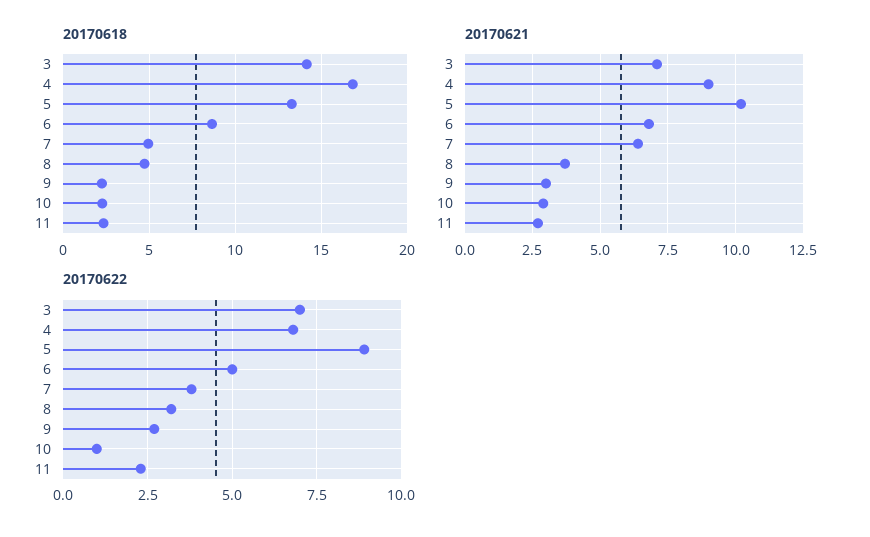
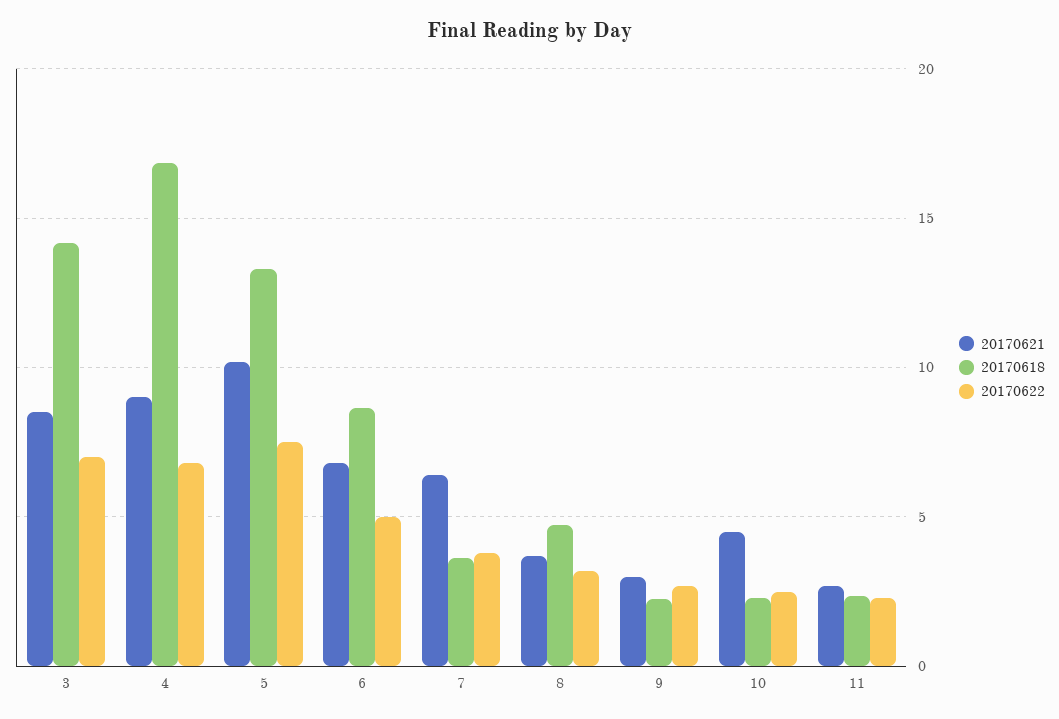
20170618, 7: 5 -> 3.5
20170621, 3: 7 -> 8.5
20170621, 10: 3 -> 4.5
20170622, 5: 9 -> 7.5
20170622, 10: 1 -> 2.5

